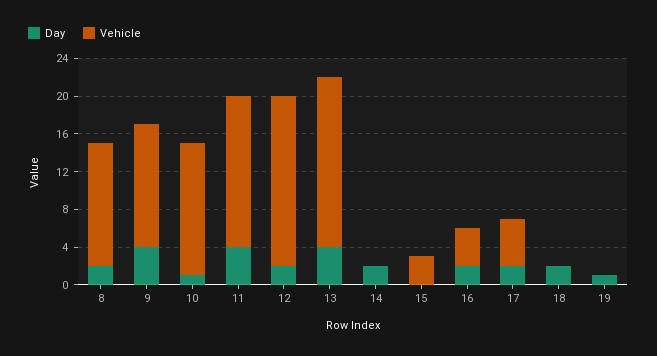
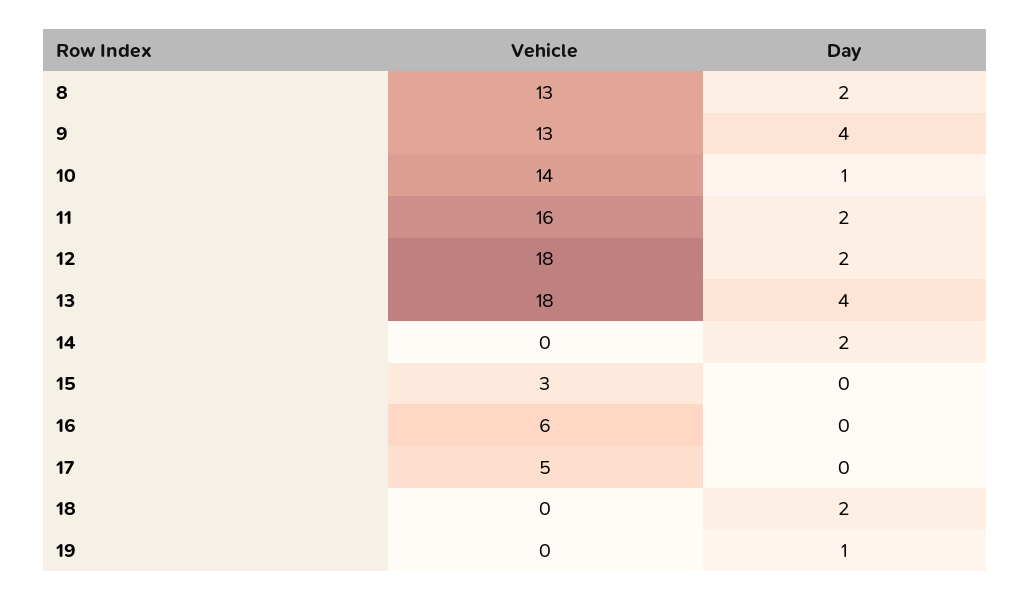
Day, 11: 4 -> 2
Day, 16: 2 -> 0
Vehicle, 16: 4 -> 6
Day, 17: 2 -> 0

